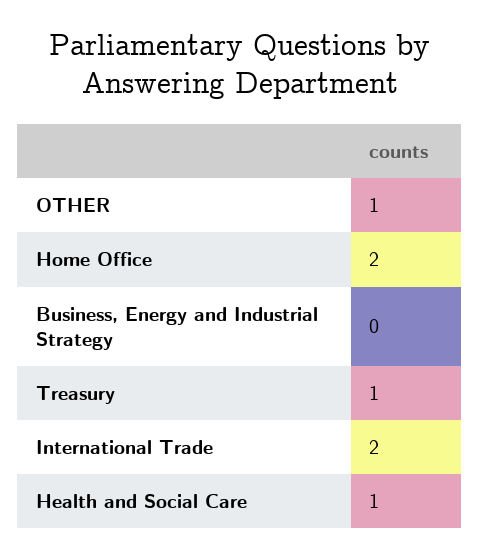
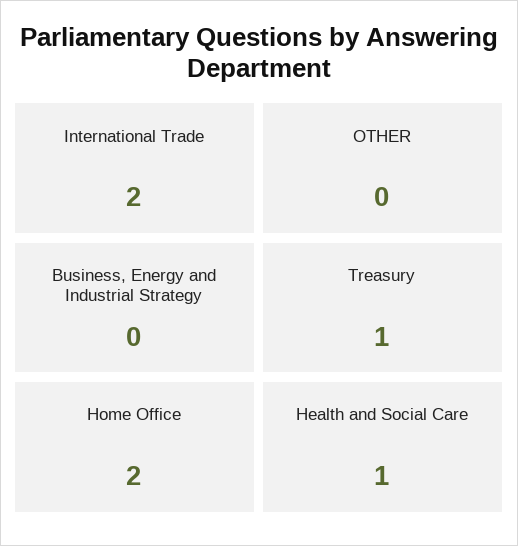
OTHER: 1 -> 0

